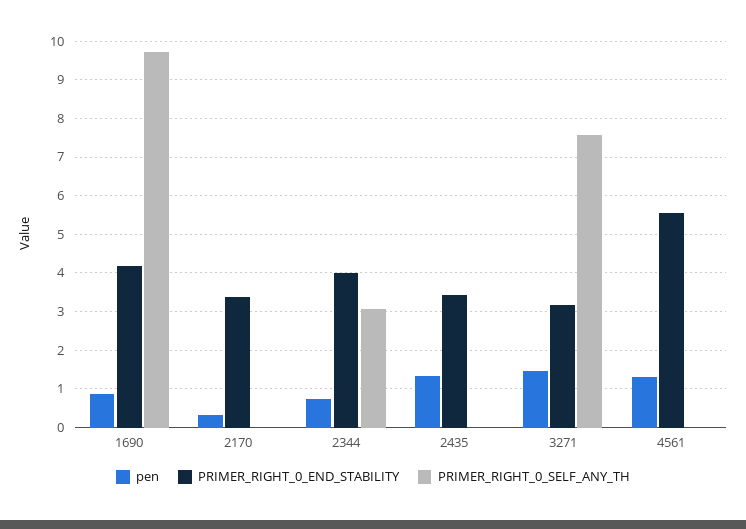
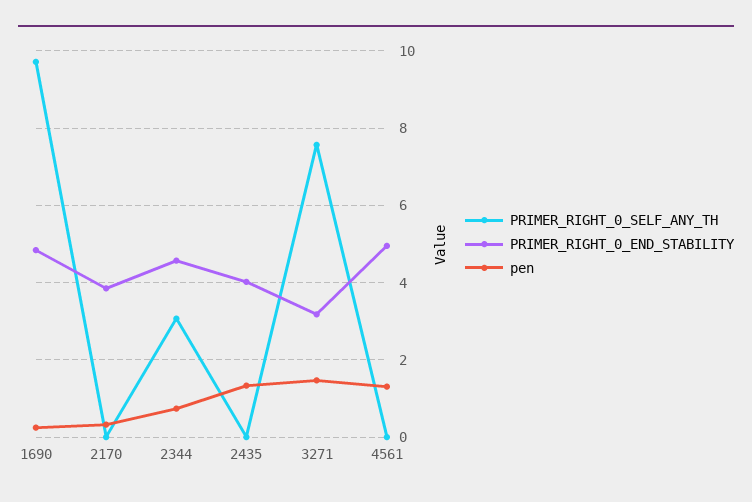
pen, 1690: 0.8 -> 0.2
PRIMER_RIGHT_0_END_STABILITY, 1690: 4.2 -> 4.8
PRIMER_RIGHT_0_END_STABILITY, 2170: 3.4 -> 3.8
PRIMER_RIGHT_0_END_STABILITY, 2344: 4 -> 4.6
PRIMER_RIGHT_0_END_STABILITY, 2435: 3.4 -> 4
PRIMER_RIGHT_0_END_STABILITY, 4561: 5.6 -> 5

